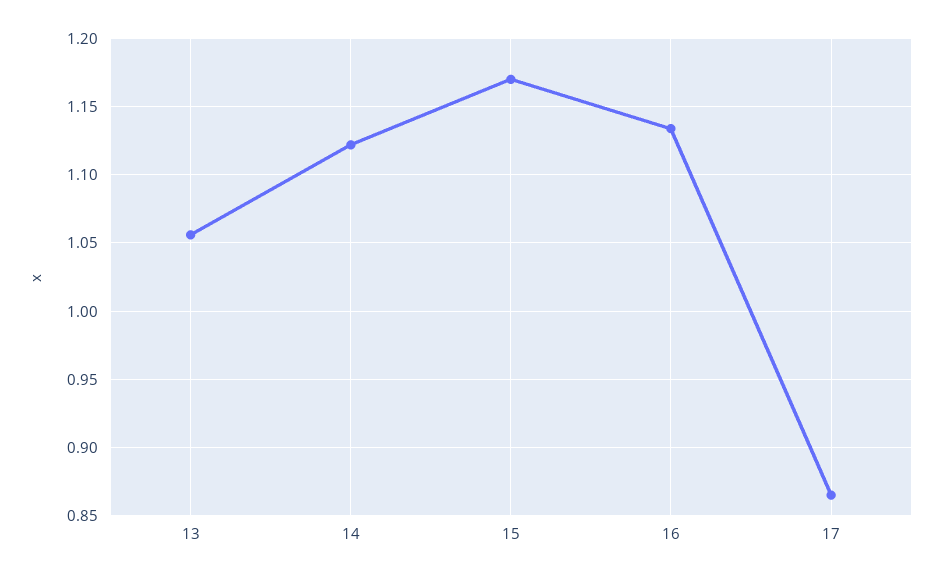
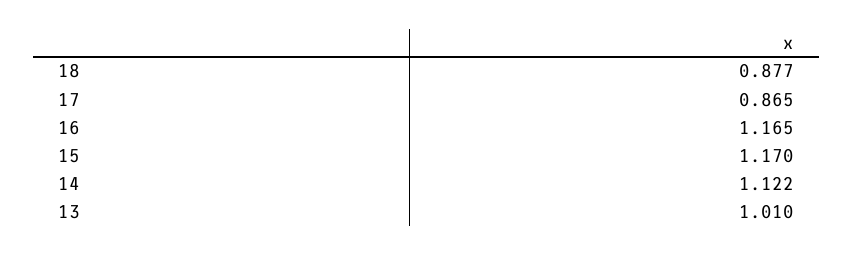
13: 1.055 -> 1.01
16: 1.135 -> 1.165
18: none -> 0.877

